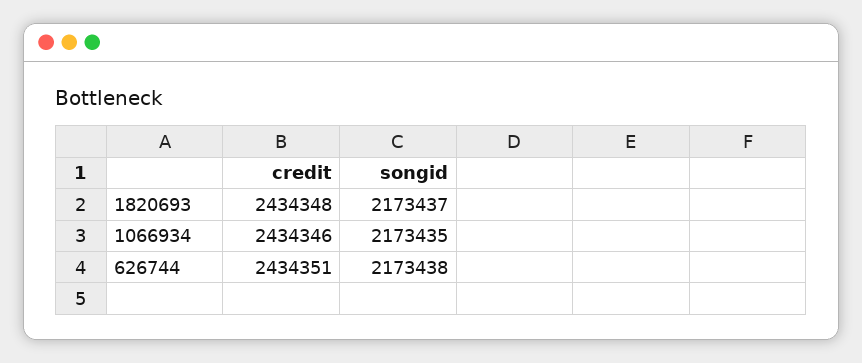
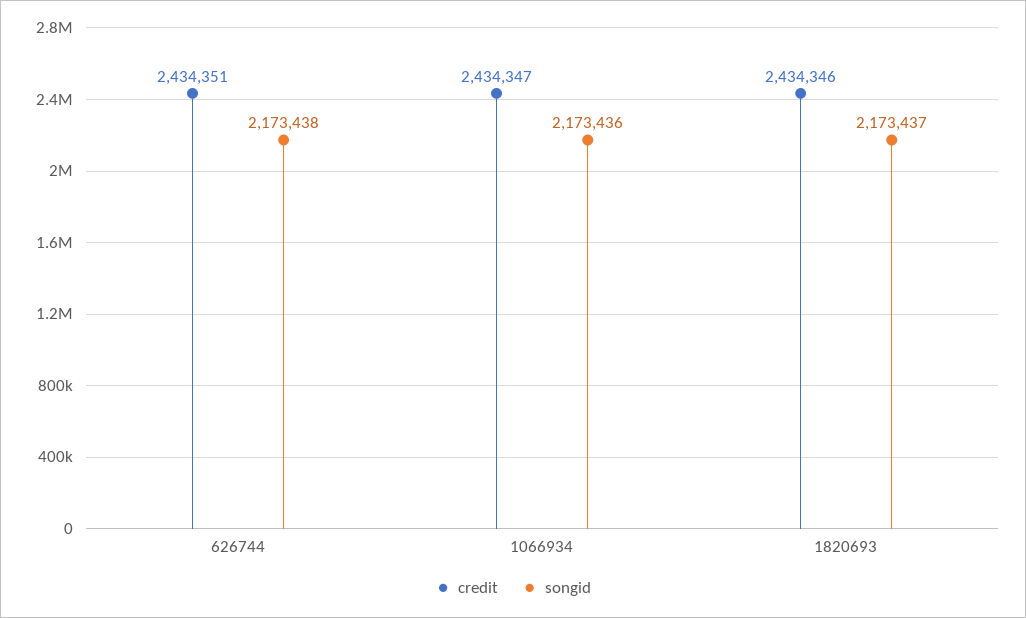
credit, 1820693: 2434348 -> 2434346
credit, 1066934: 2434346 -> 2434347
songid, 1066934: 2173435 -> 2173436

